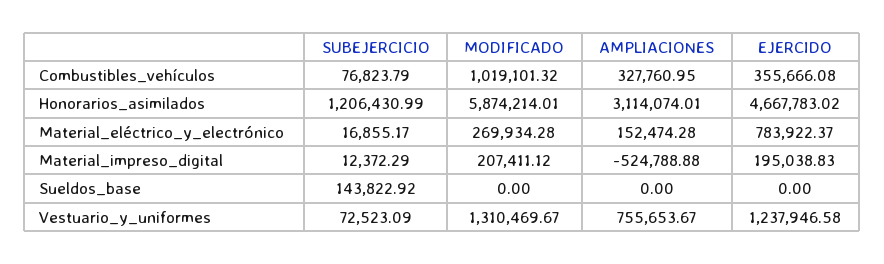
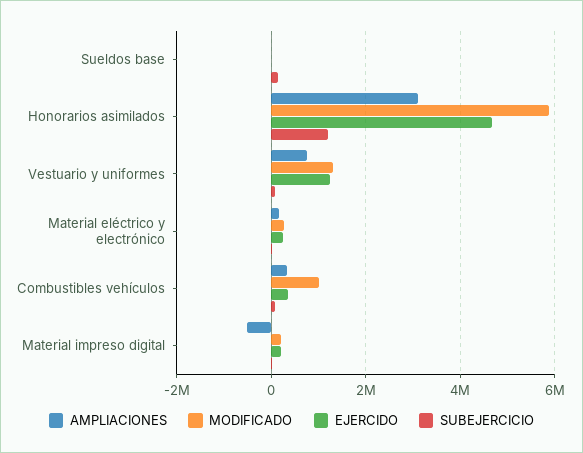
EJERCIDO, Material_eléctrico_y_electrónico: 783922.37 -> 200000

